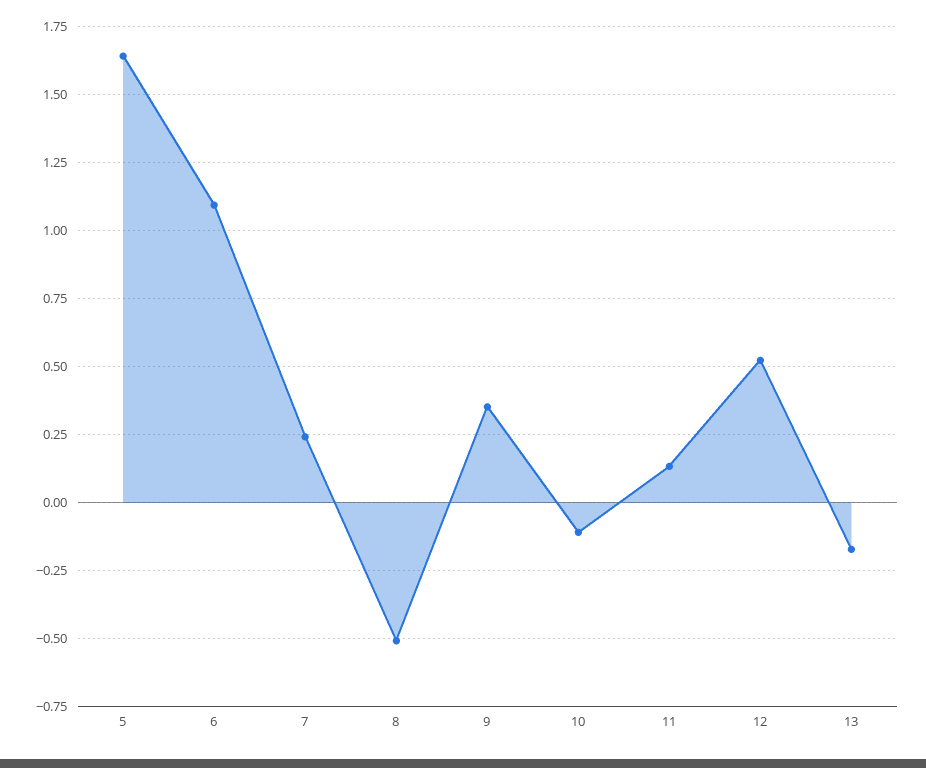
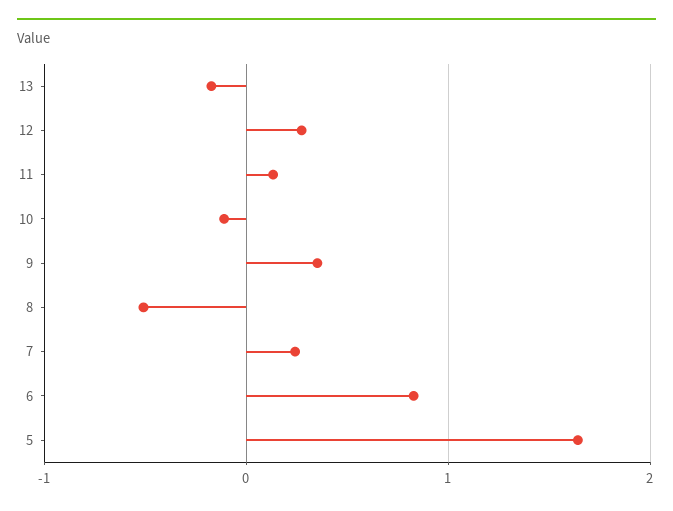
6: 1.1 -> 0.8
12: 0.525 -> 0.3

